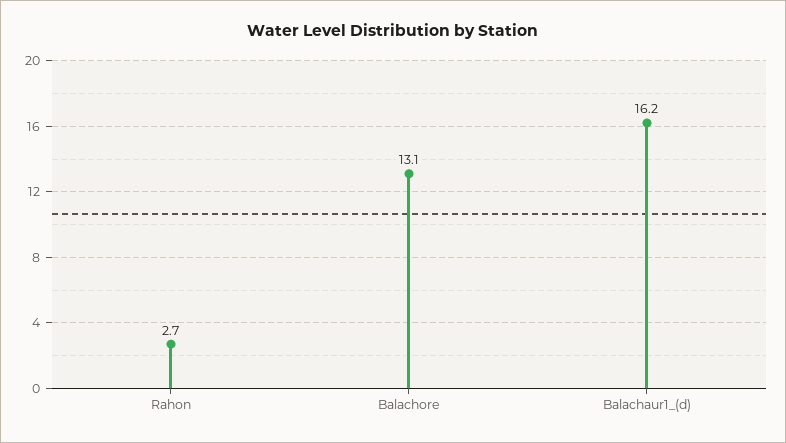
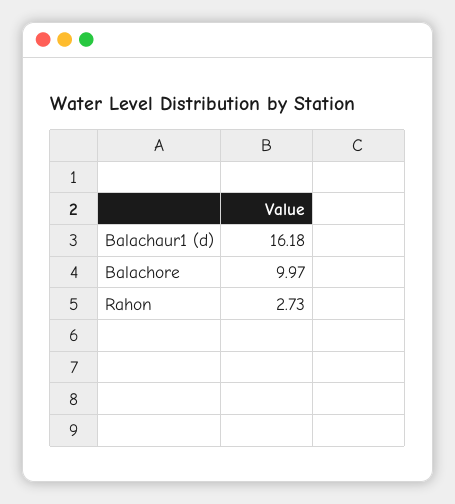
Balachore: 13.1 -> 9.97

